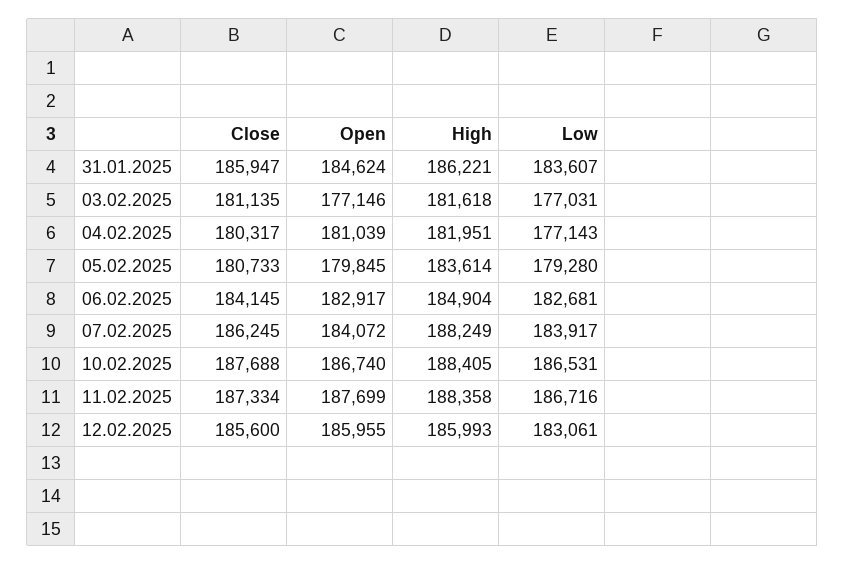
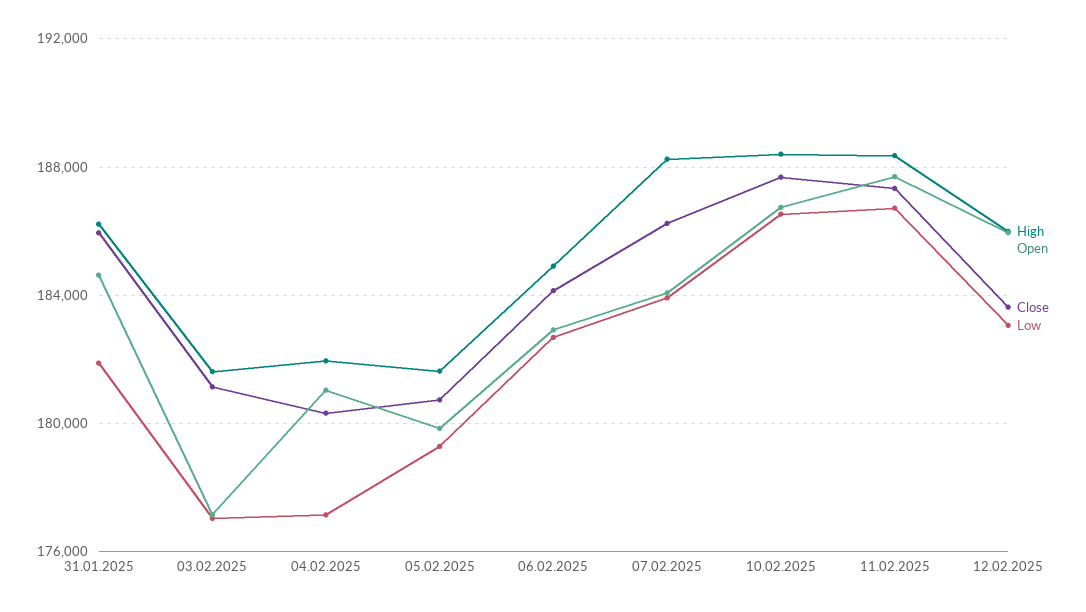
Low, 31.01.2025: 183607 -> 182000
High, 05.02.2025: 183614 -> 181500
Close, 12.02.2025: 185600 -> 183500

